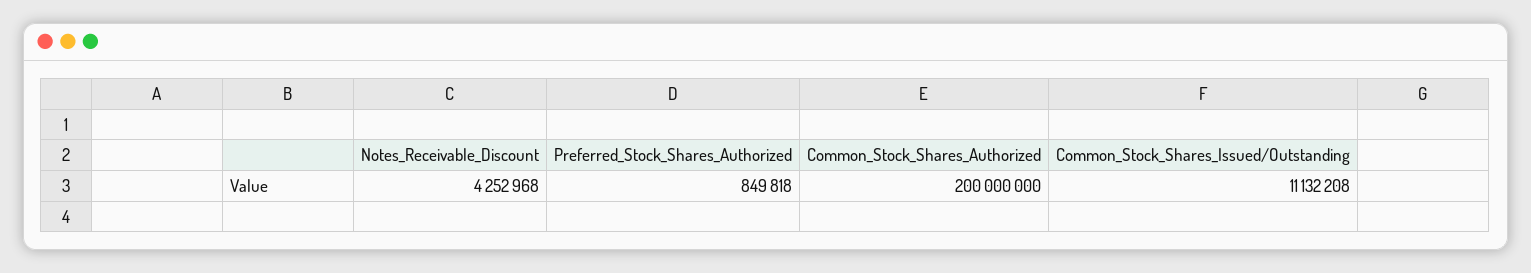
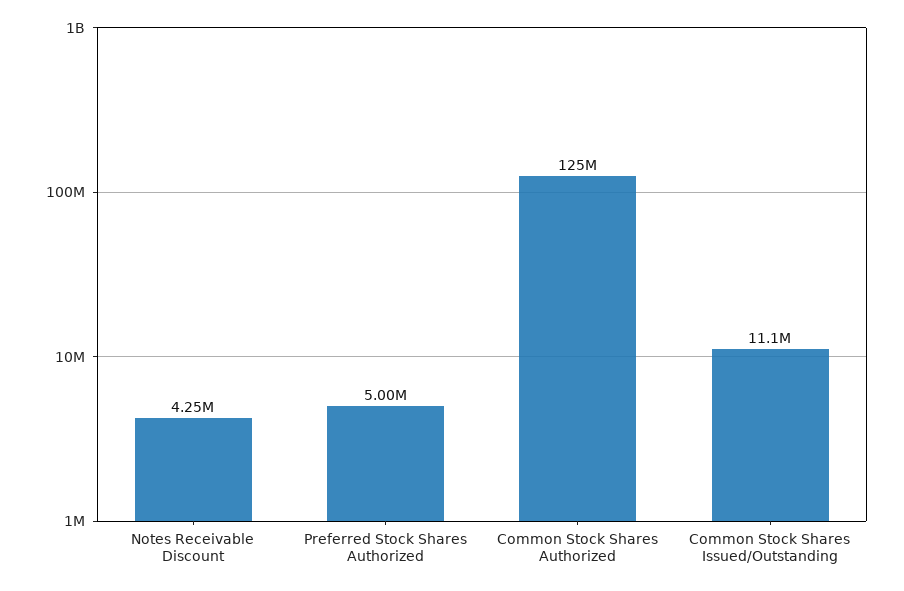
Preferred_Stock_Shares_Authorized: 849818 -> 5000000
Common_Stock_Shares_Authorized: 200000000 -> 125000000

